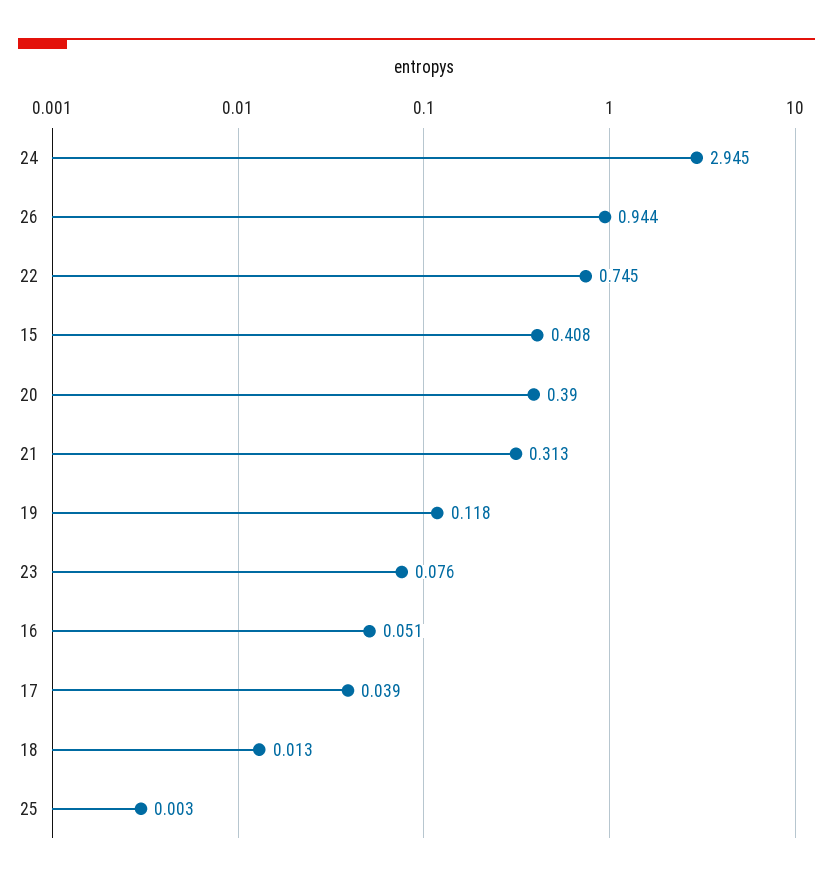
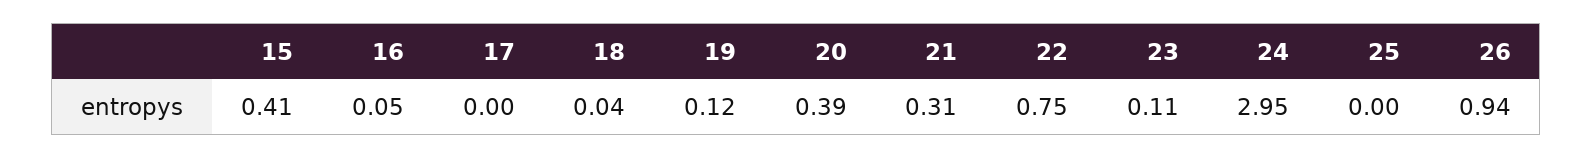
23: 0.076 -> 0.11
17: 0.039 -> 0
18: 0.013 -> 0.04

